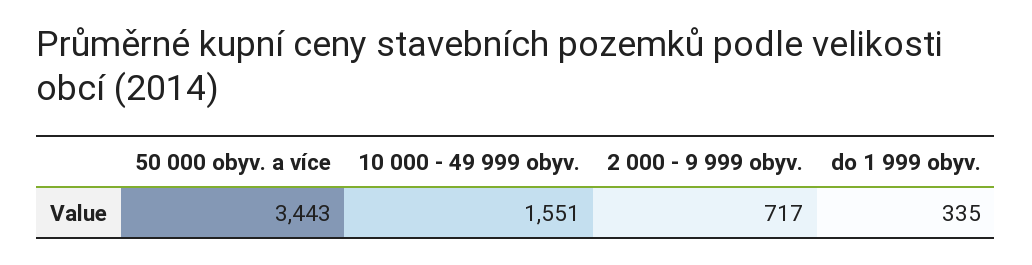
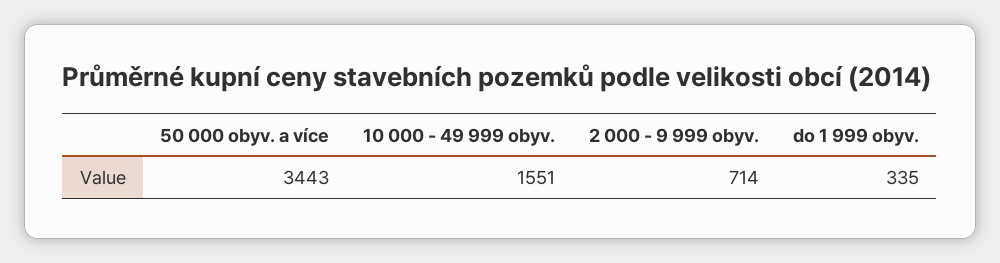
2 000 - 9 999 obyv.: 717 -> 714

